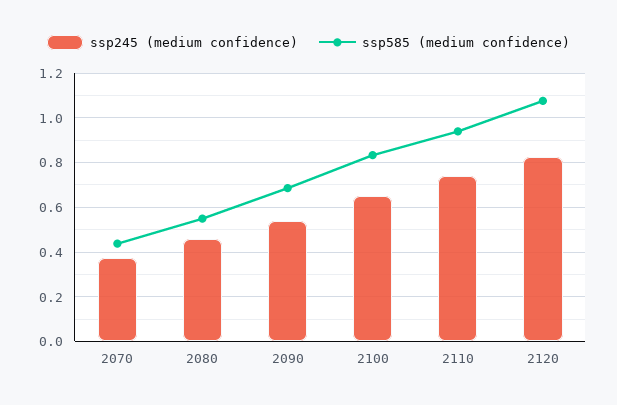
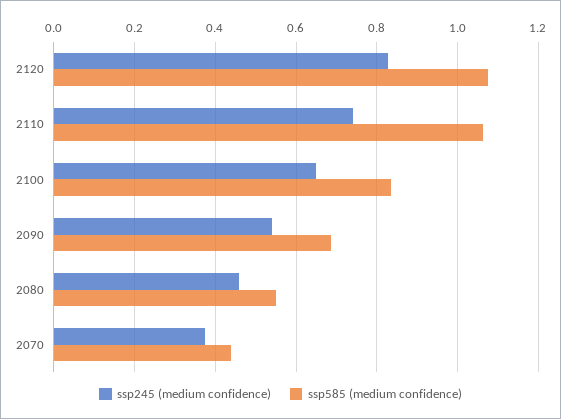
ssp585 (medium confidence), 2110: 0.95 -> 1.06

